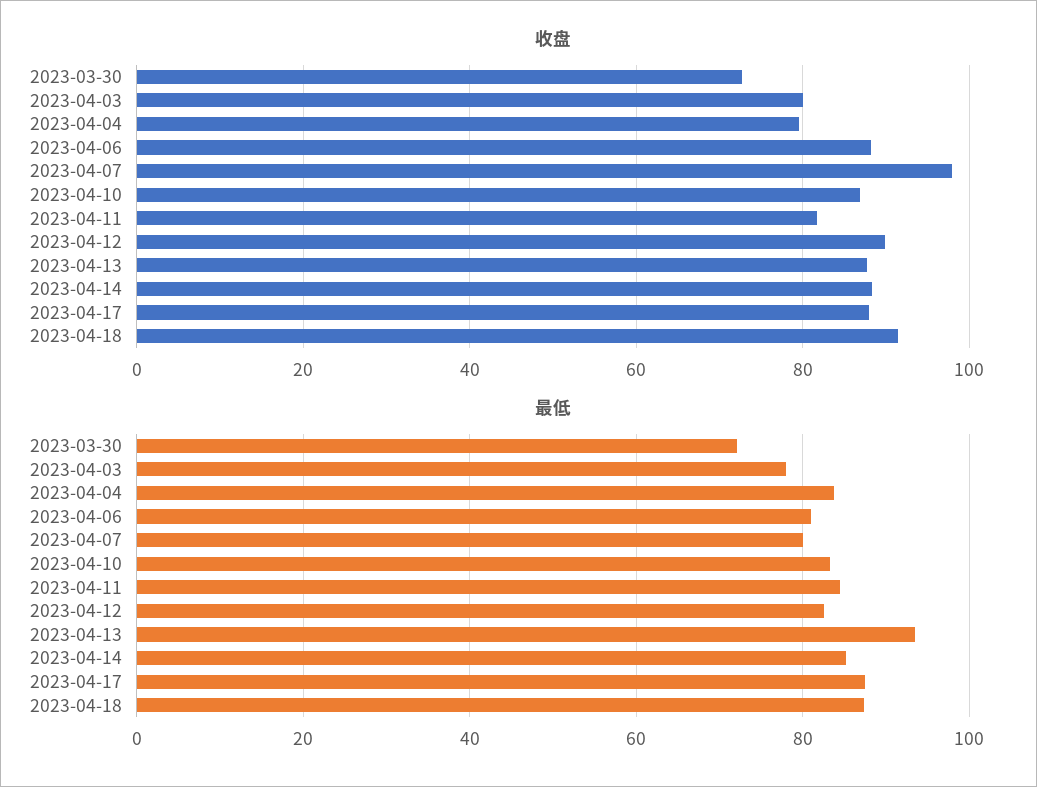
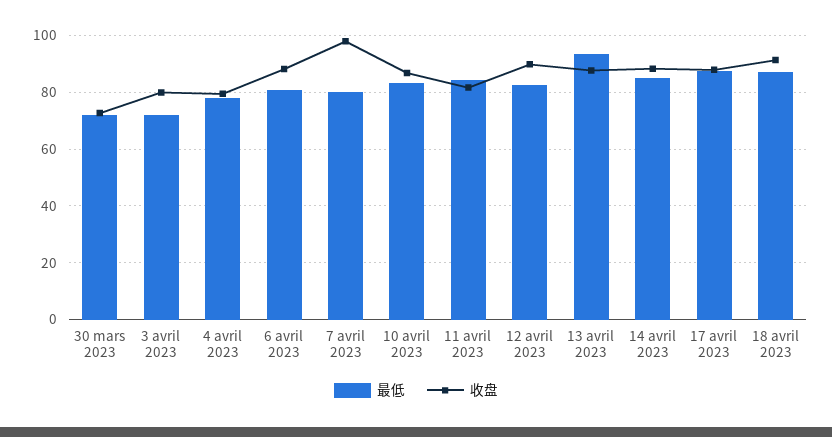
最低, 2023-04-03: 78 -> 72.5
最低, 2023-04-04: 84 -> 77.5

